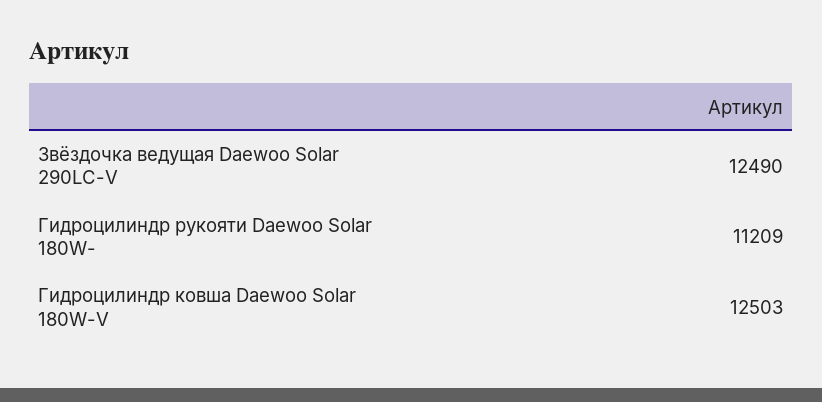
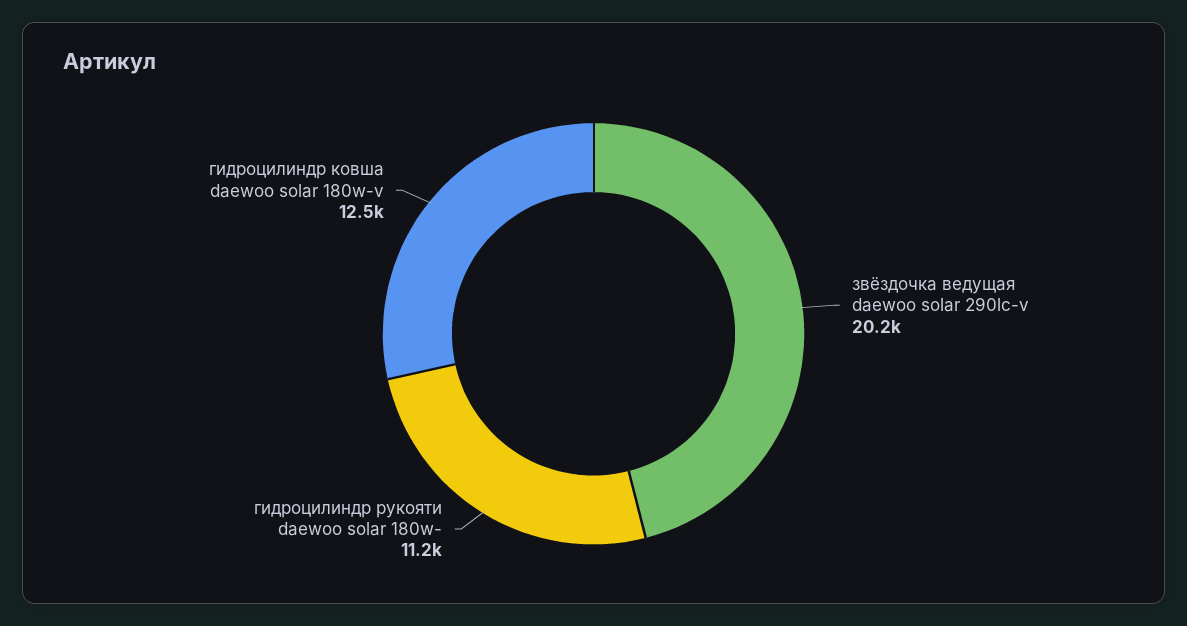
Звёздочка ведущая Daewoo Solar 290LC-V: 12490 -> 20200

